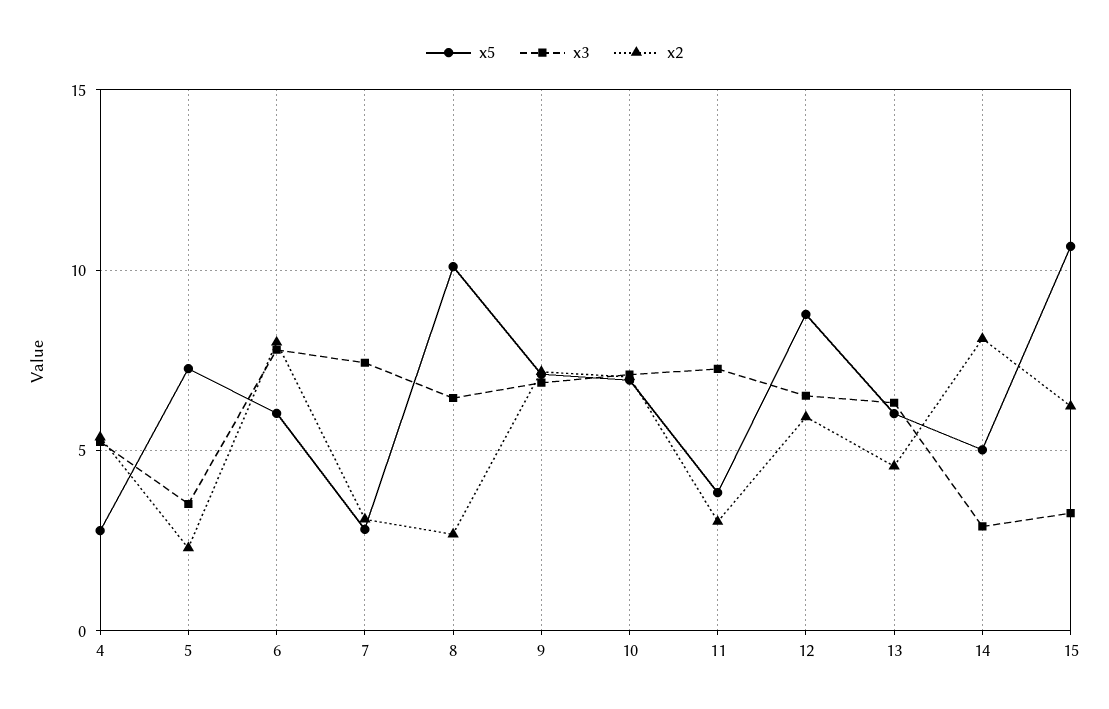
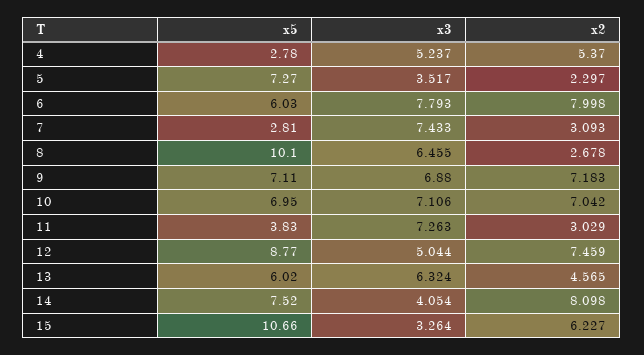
x3, 12: 6.5 -> 5.044
x2, 12: 6 -> 7.459
x5, 14: 5 -> 7.52
x3, 14: 3 -> 4.054

